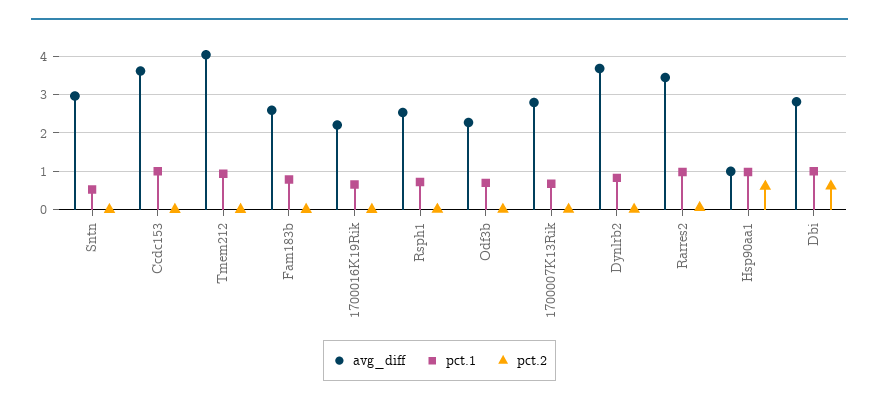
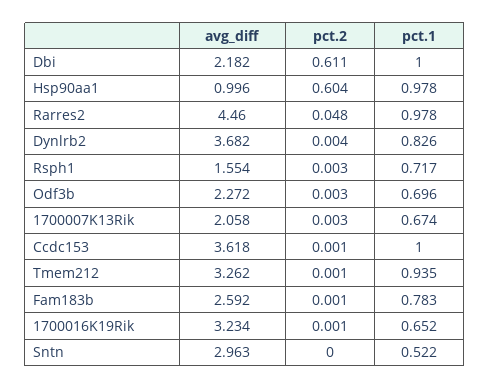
avg_diff, Tmem212: 4 -> 3.262
avg_diff, 1700016K19Rik: 2.2 -> 3.234
avg_diff, Rsph1: 2.6 -> 1.554
avg_diff, 1700007K13Rik: 2.8 -> 2.058
avg_diff, Rarres2: 3.4 -> 4.46
avg_diff, Dbi: 2.8 -> 2.182

